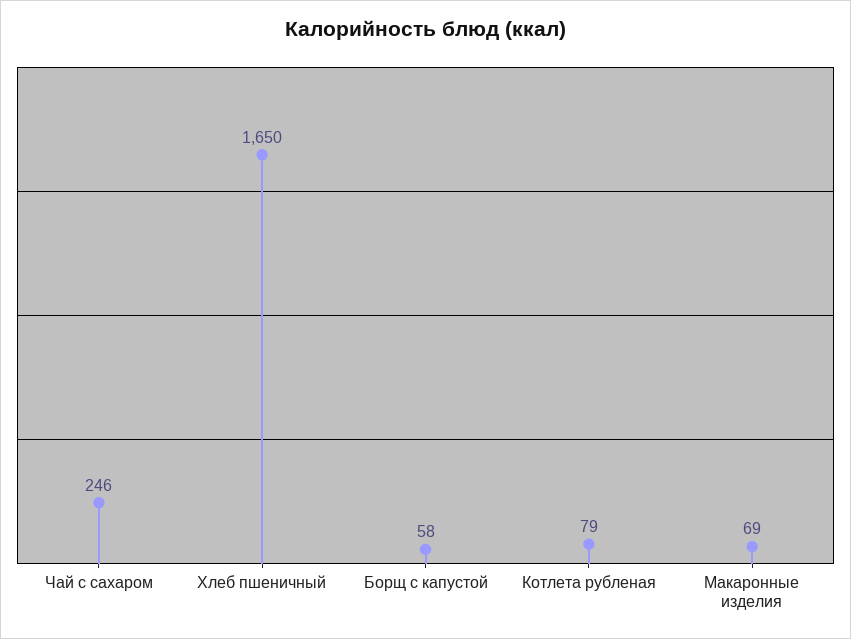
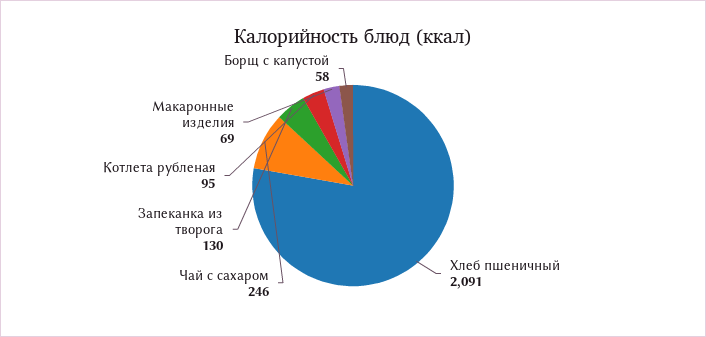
Хлеб пшеничный: 1650 -> 2091
Котлета рубленая: 79 -> 95
Запеканка из творога: none -> 130

